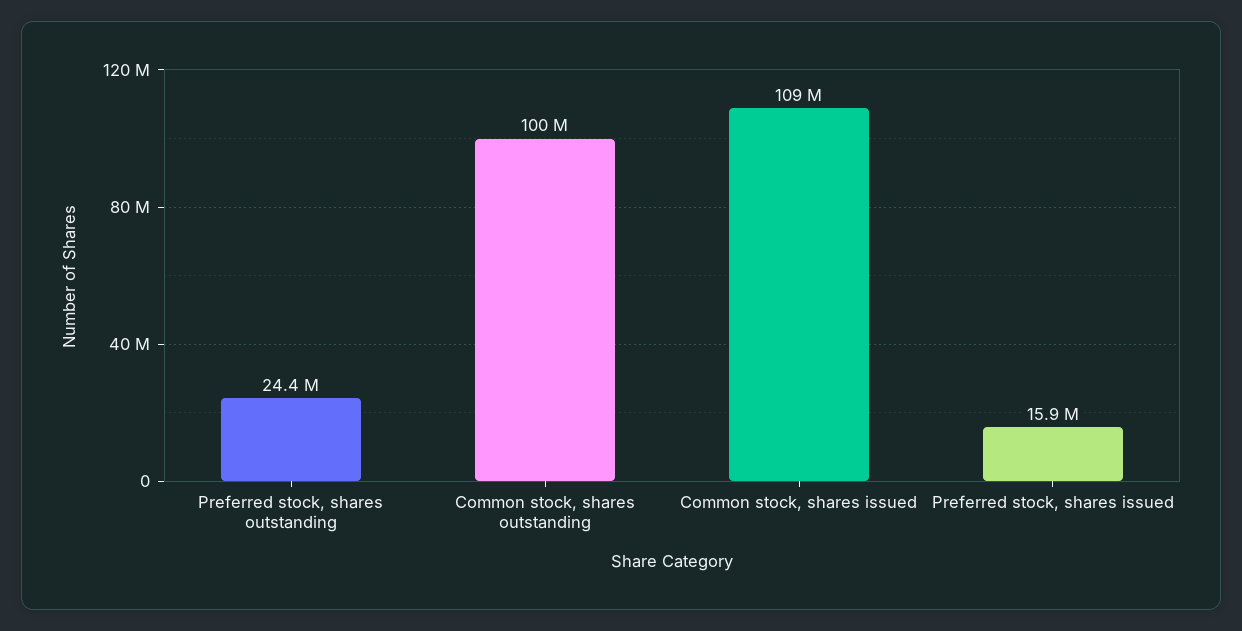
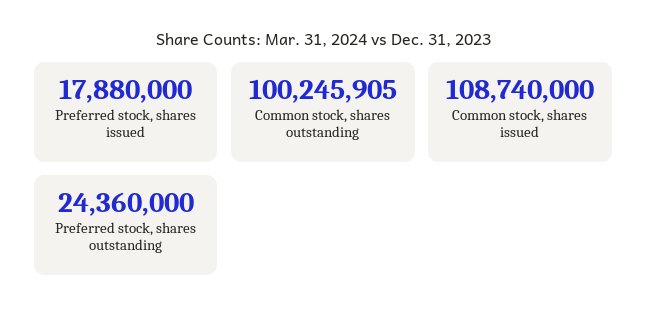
Preferred stock, shares issued: 15900000 -> 17880000

